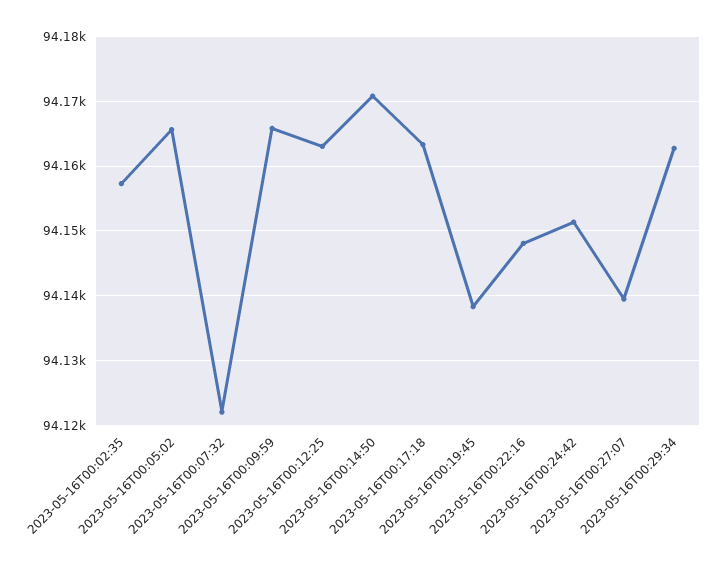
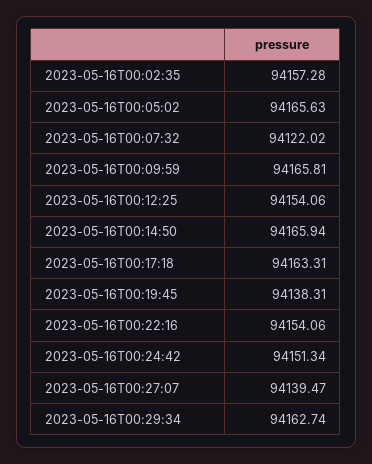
2023-05-16T00:12:25: 94163 -> 94154.06
2023-05-16T00:14:50: 94171 -> 94165.94
2023-05-16T00:22:16: 94148 -> 94154.06

